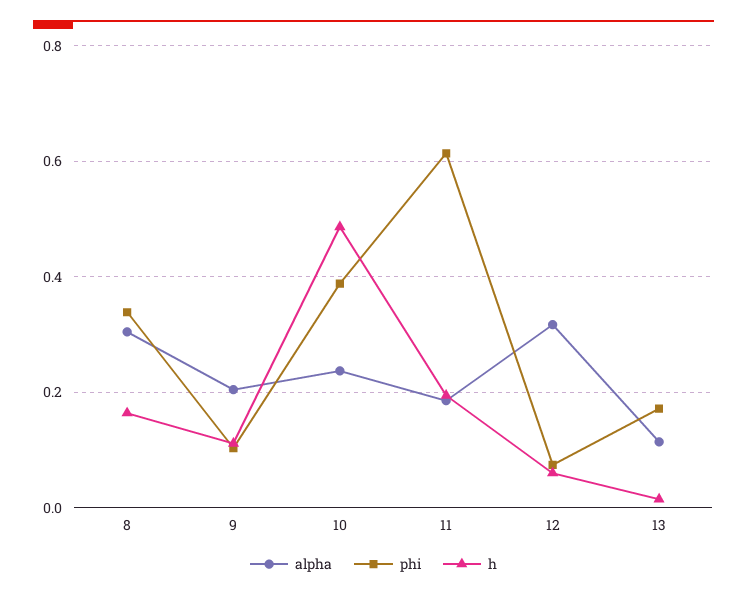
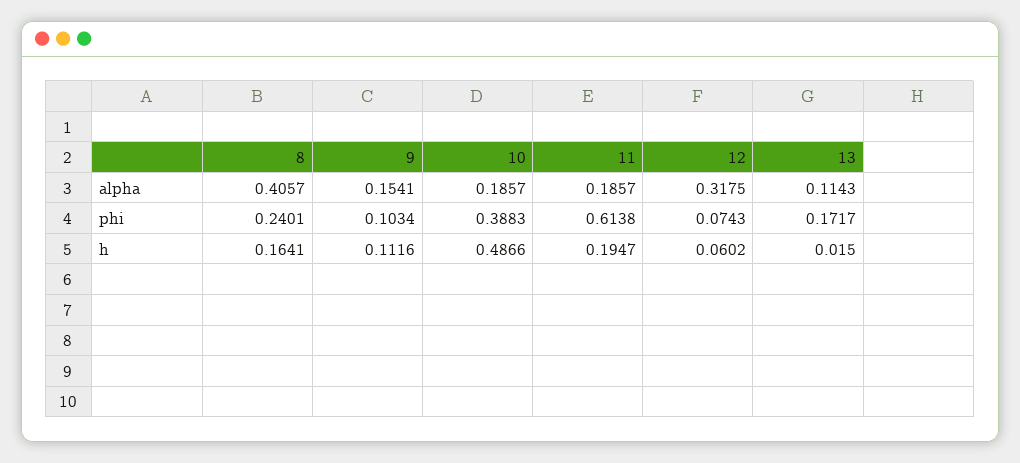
alpha, 8: 0.3 -> 0.4057
phi, 8: 0.34 -> 0.2401
alpha, 9: 0.2 -> 0.1541
alpha, 10: 0.24 -> 0.1857

